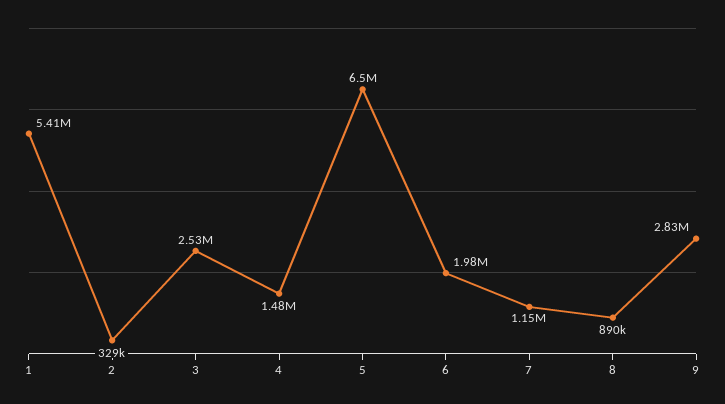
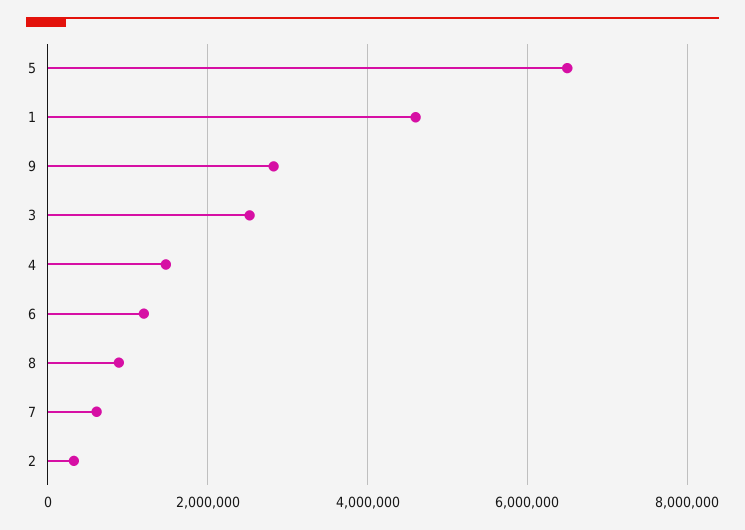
1: 5410000 -> 4600000
6: 1980000 -> 1200000
7: 1150000 -> 600000

